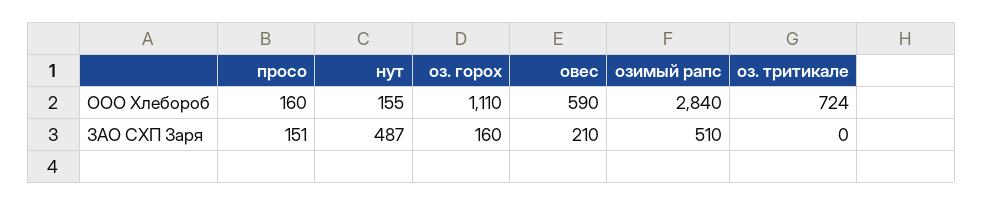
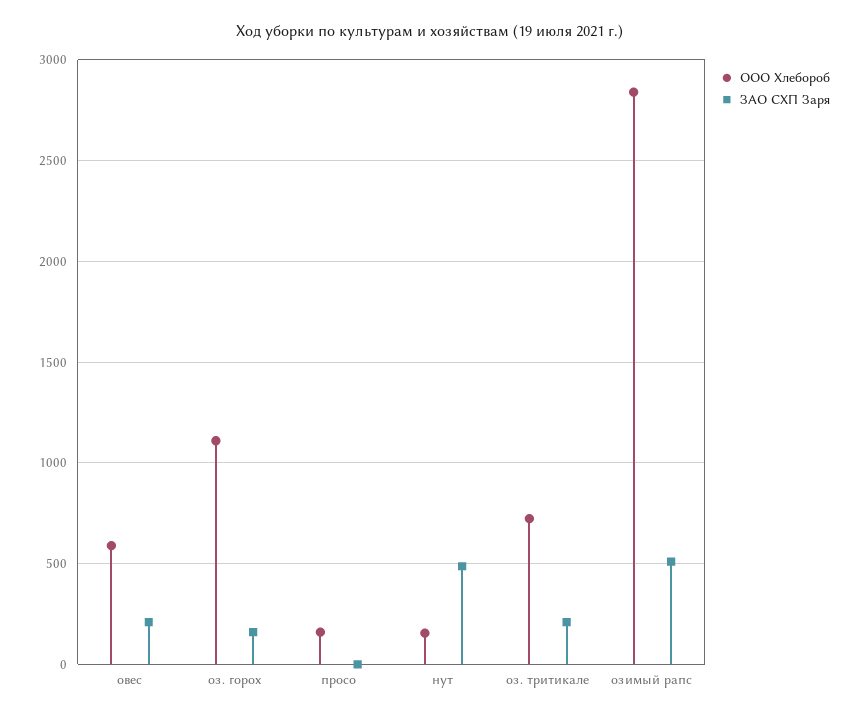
ЗАО СХП Заря, просо: 151 -> 0
ЗАО СХП Заря, оз. тритикале: 0 -> 200

